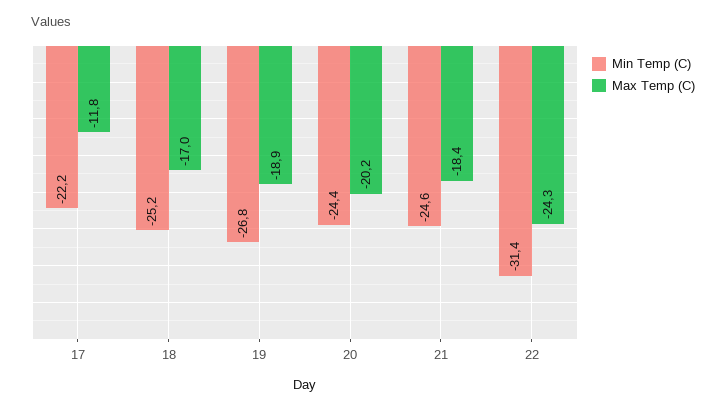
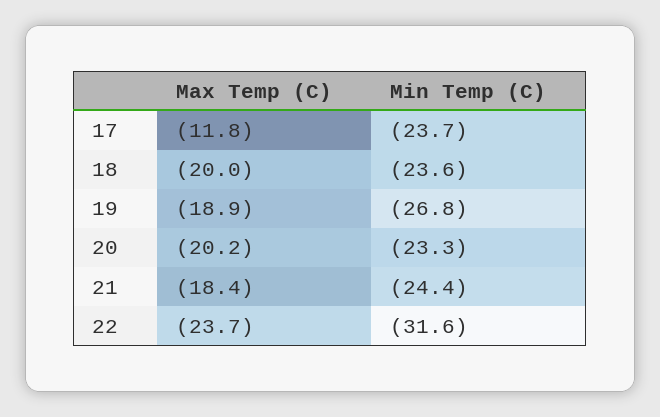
Min Temp (C), 17: -22.2 -> -23.7
Min Temp (C), 18: -25.2 -> -23.6
Max Temp (C), 18: -17 -> -20
Min Temp (C), 20: -24.4 -> -23.3
Min Temp (C), 21: -24.6 -> -24.4
Min Temp (C), 22: -31.4 -> -31.6
Max Temp (C), 22: -24.3 -> -23.7

